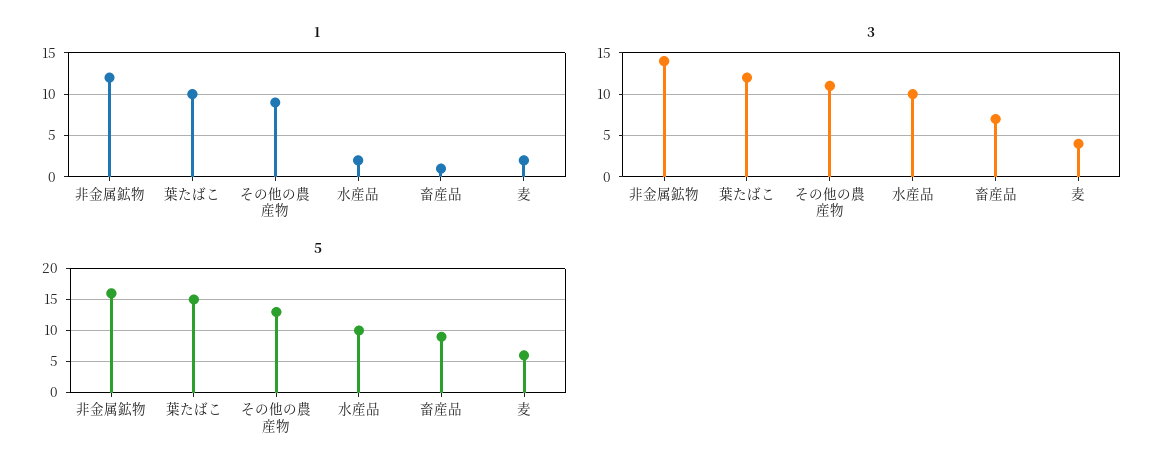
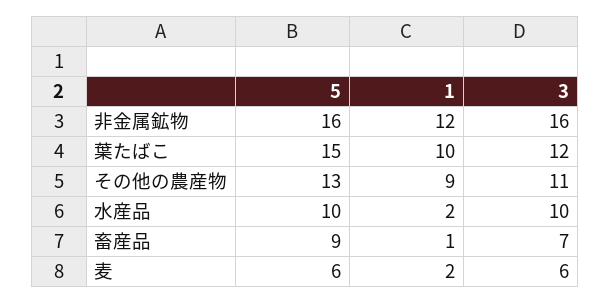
3, 非金属鉱物: 14 -> 16
3, 麦: 4 -> 6

